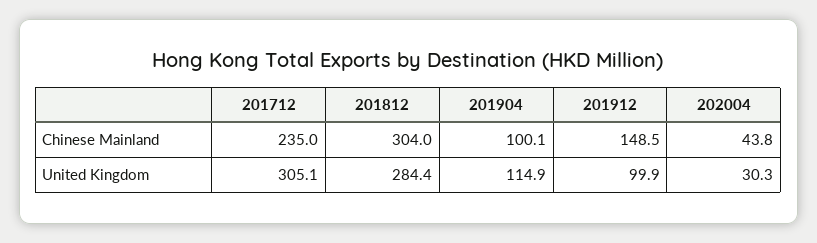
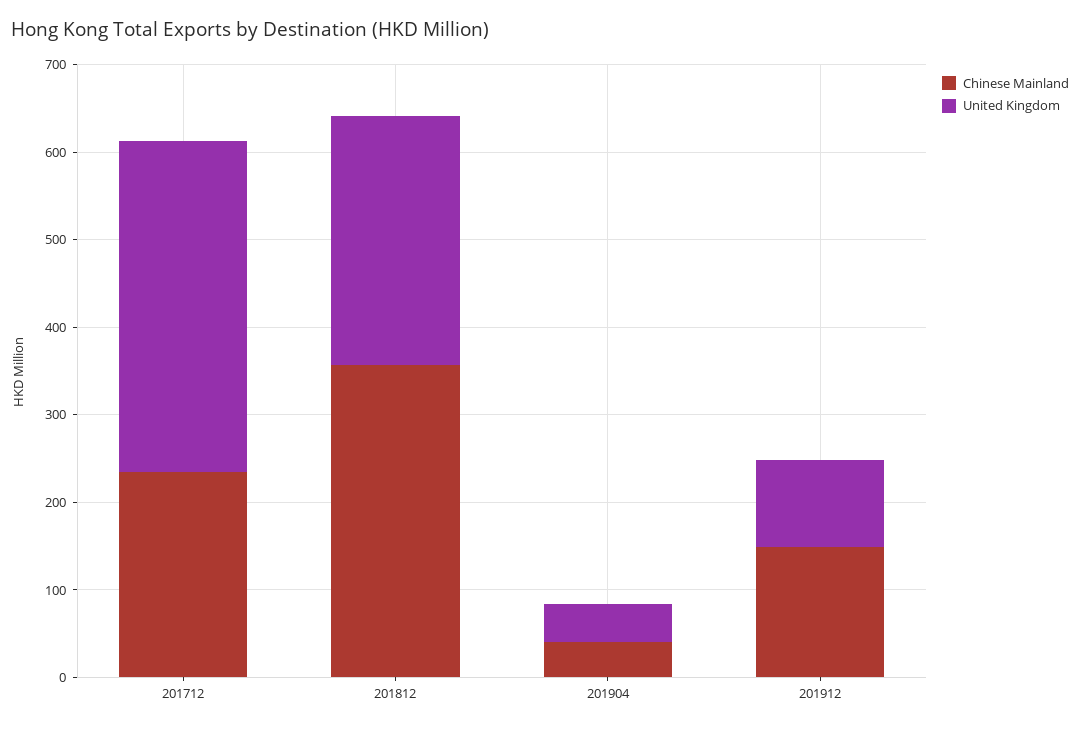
Chinese Mainland, 201812: 304 -> 360
Chinese Mainland, 201904: 100.1 -> 40
Chinese Mainland, 202004: 43.8 -> none
United Kingdom, 201712: 305.1 -> 380
United Kingdom, 201904: 114.9 -> 40
United Kingdom, 202004: 30.3 -> none

